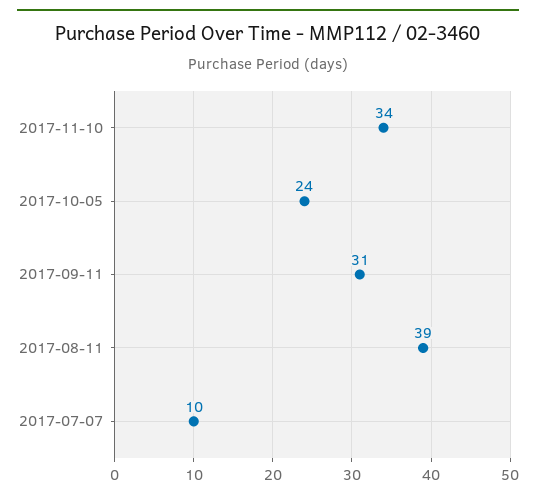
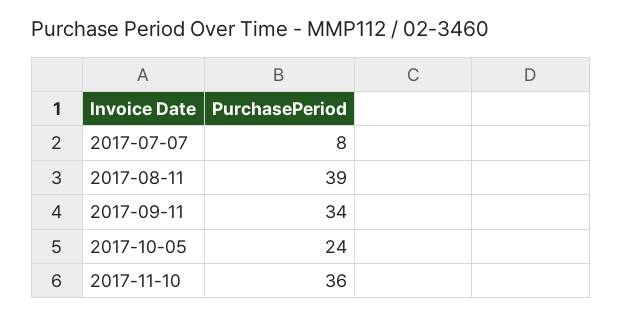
2017-11-10: 34 -> 36
2017-09-11: 31 -> 34
2017-07-07: 10 -> 8

